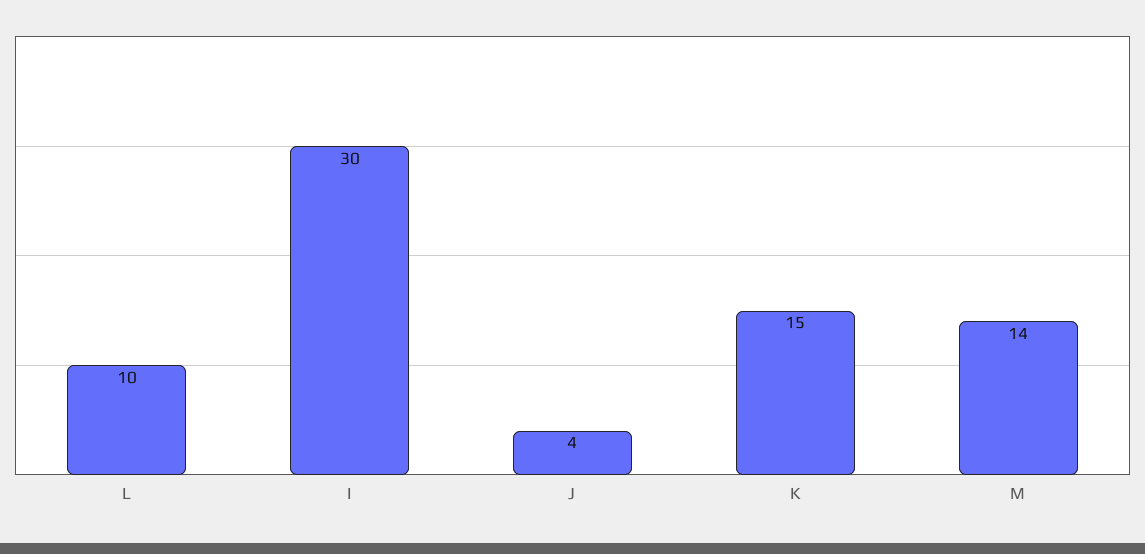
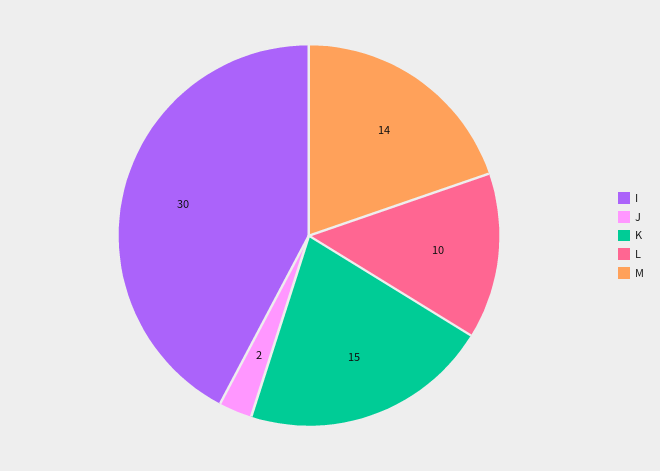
J: 4 -> 2

